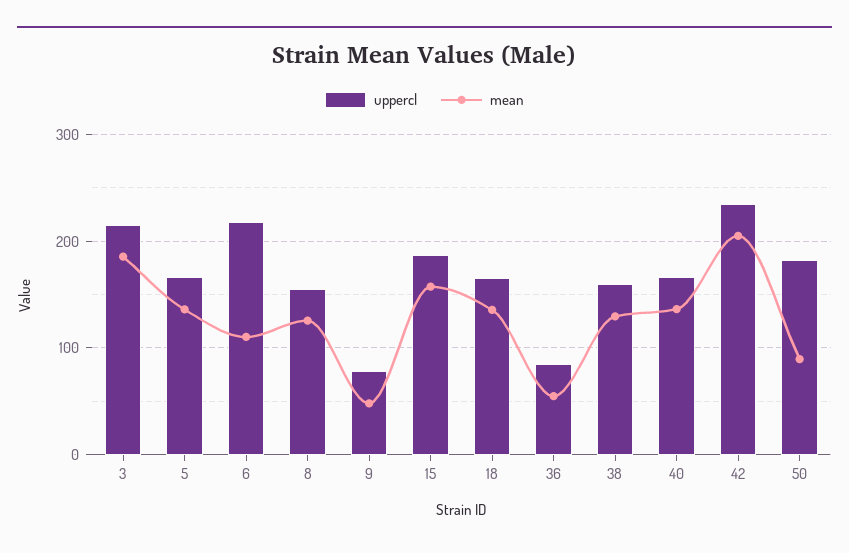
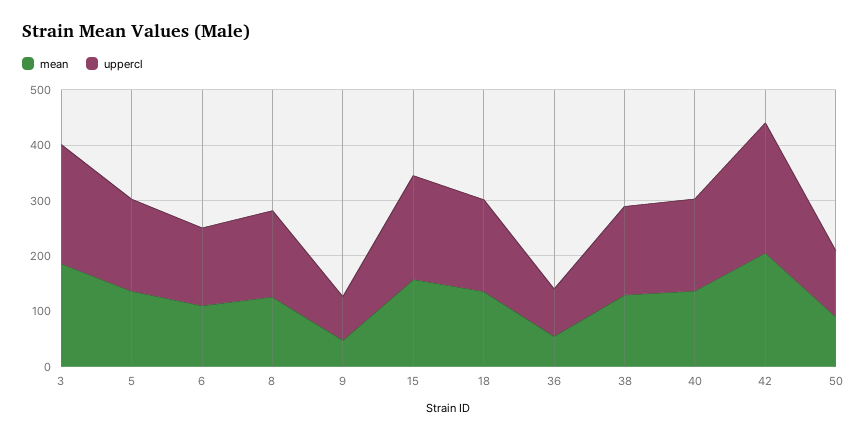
uppercl, 6: 220 -> 140
uppercl, 50: 180 -> 120

